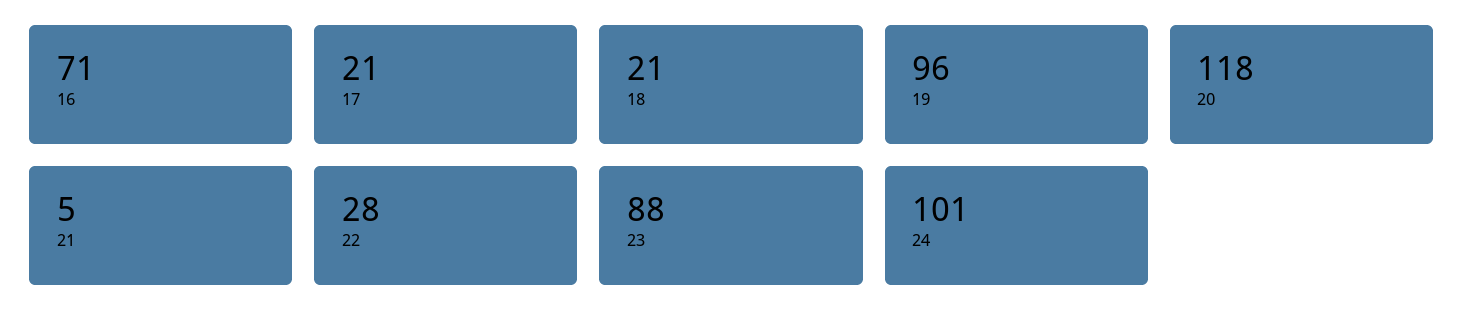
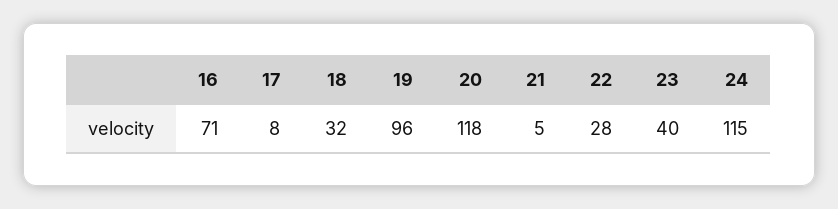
17: 21 -> 8
18: 21 -> 32
23: 88 -> 40
24: 101 -> 115

